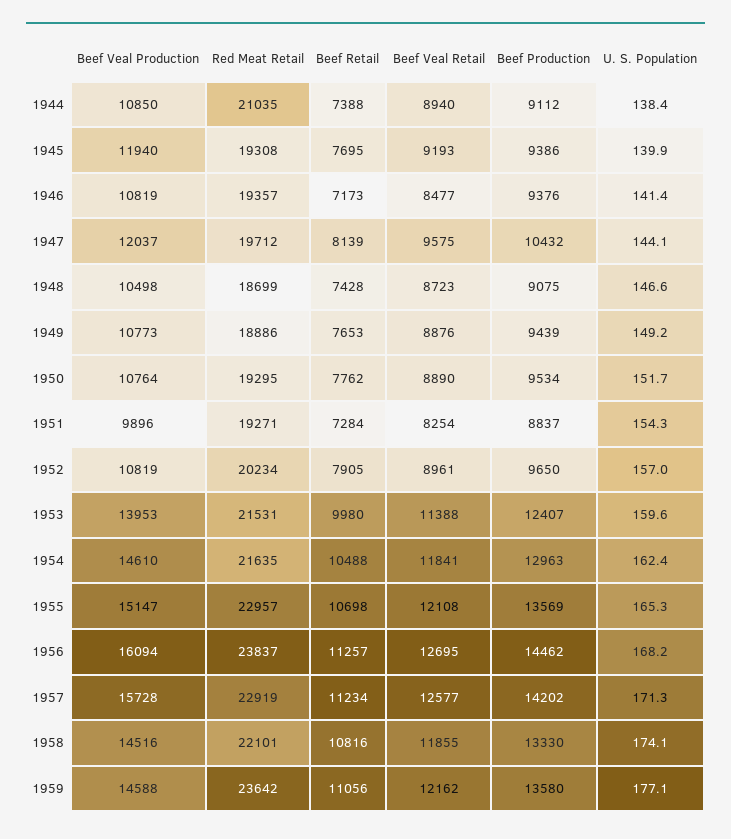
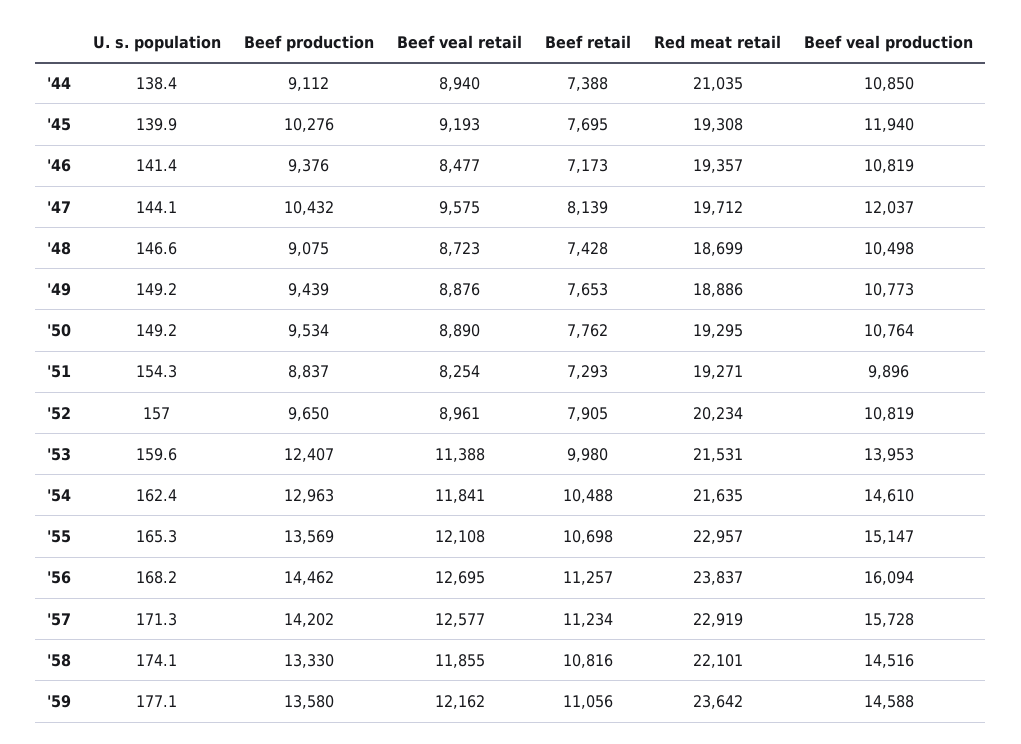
Beef Production, 1945: 9386 -> 10276
U. S. Population, 1950: 151.7 -> 149.2
Beef Retail, 1951: 7284 -> 7293

